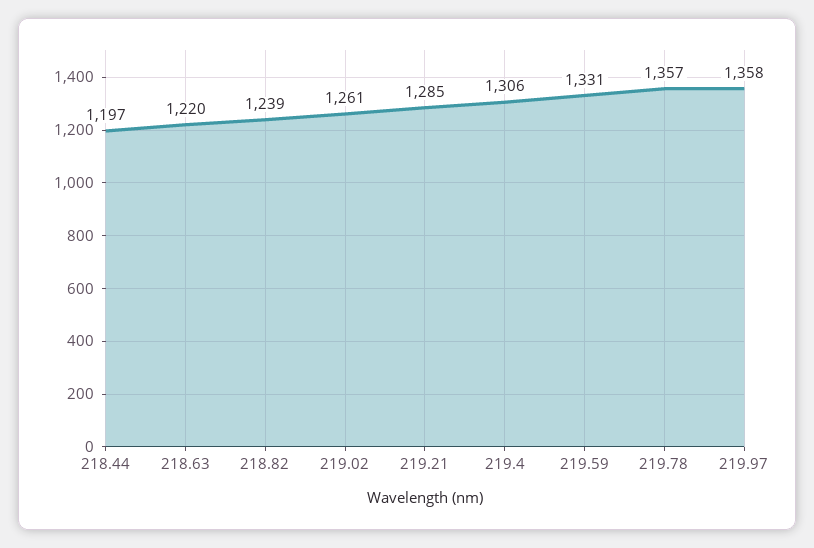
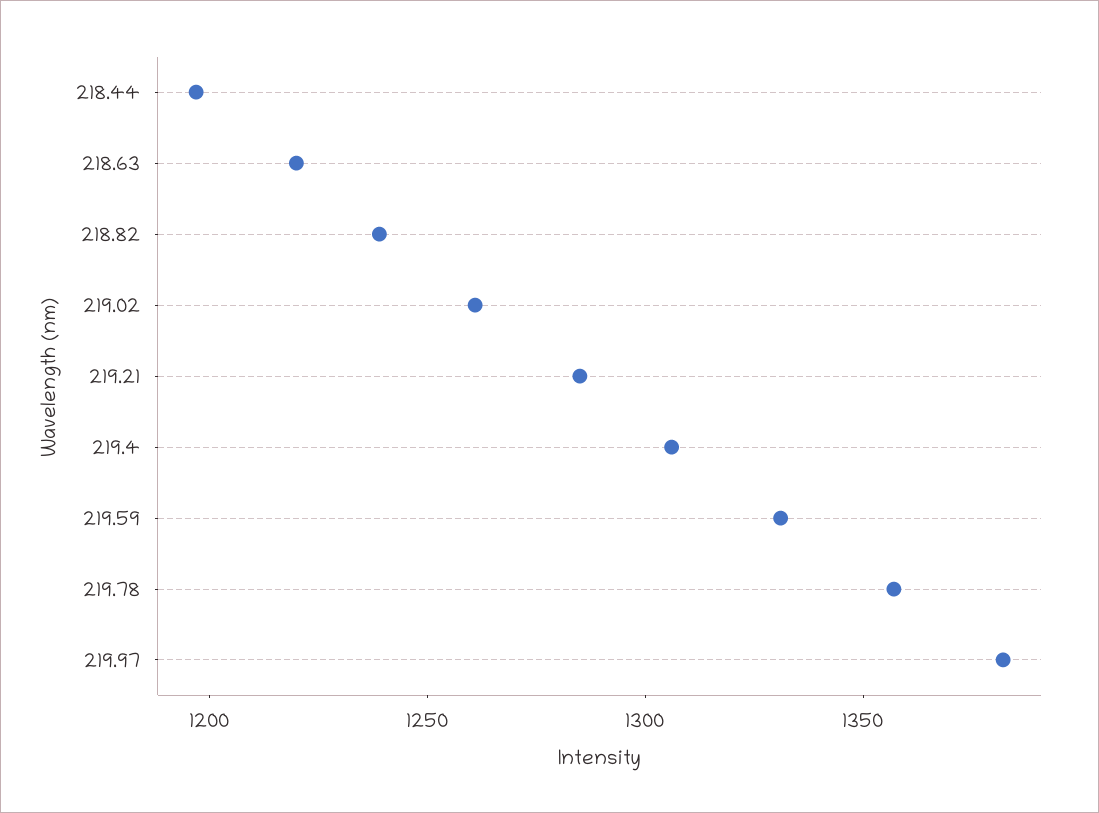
219.97: 1358 -> 1380

